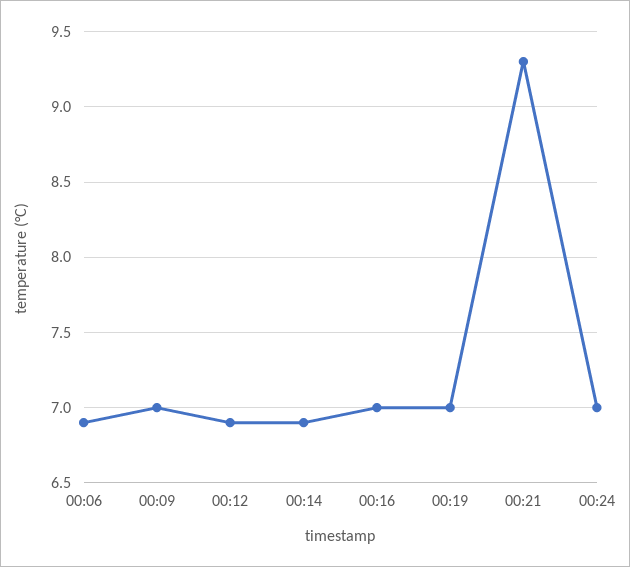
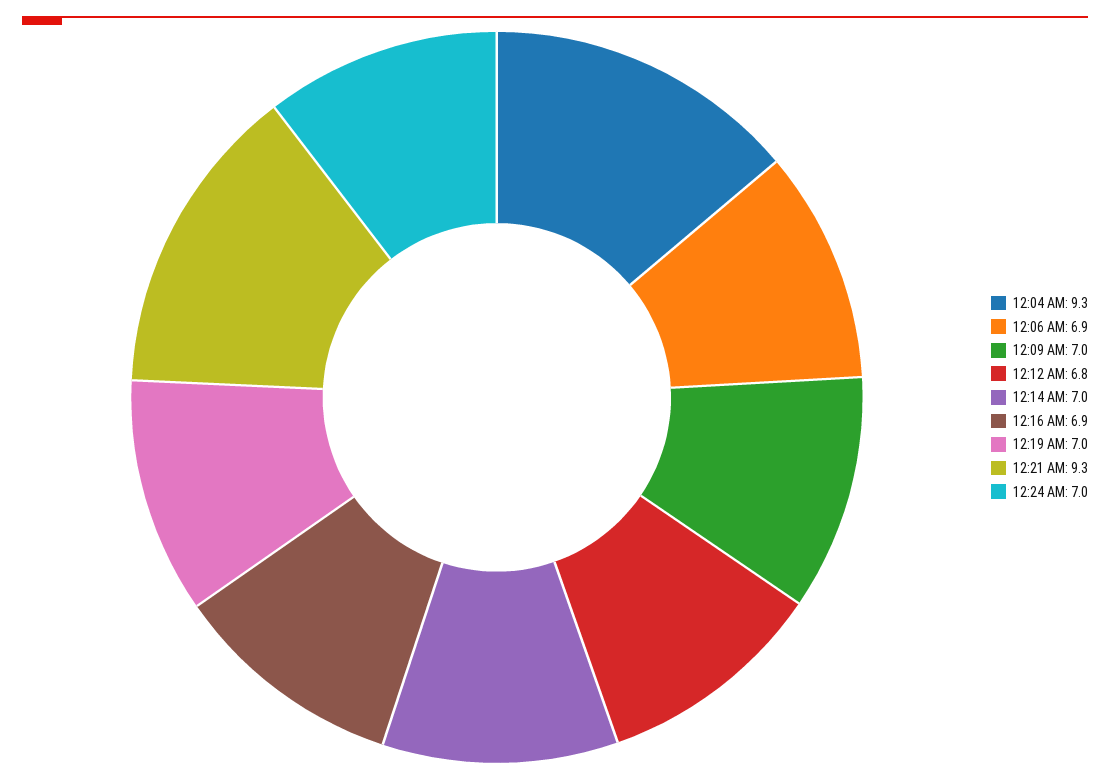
00:12: 6.9 -> 6.8
00:14: 6.9 -> 7
00:16: 7 -> 6.9
12:04 AM: none -> 9.3

